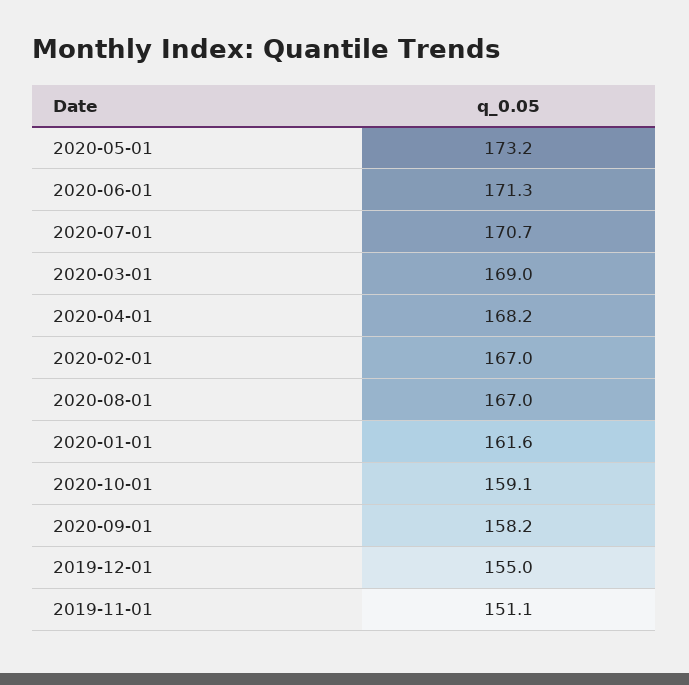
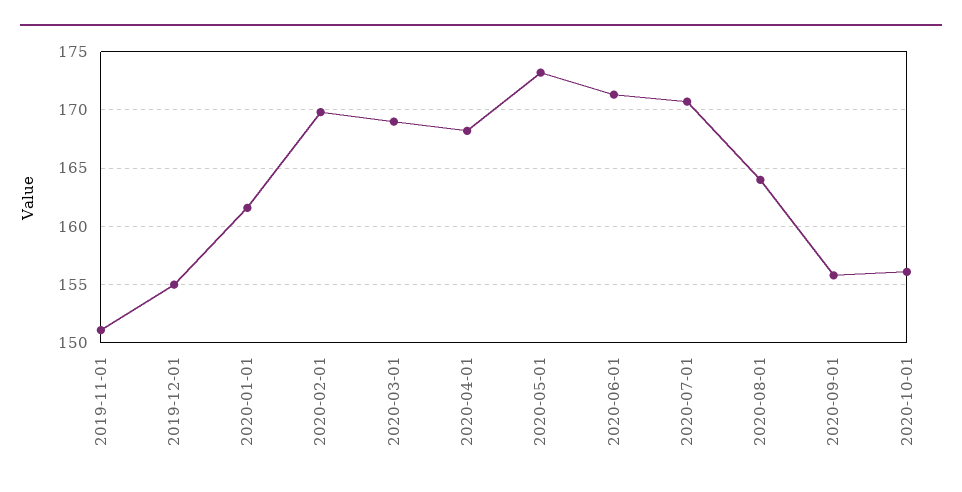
2020-02-01: 167 -> 170
2020-08-01: 167 -> 164
2020-10-01: 159.1 -> 156
2020-09-01: 158.2 -> 156

